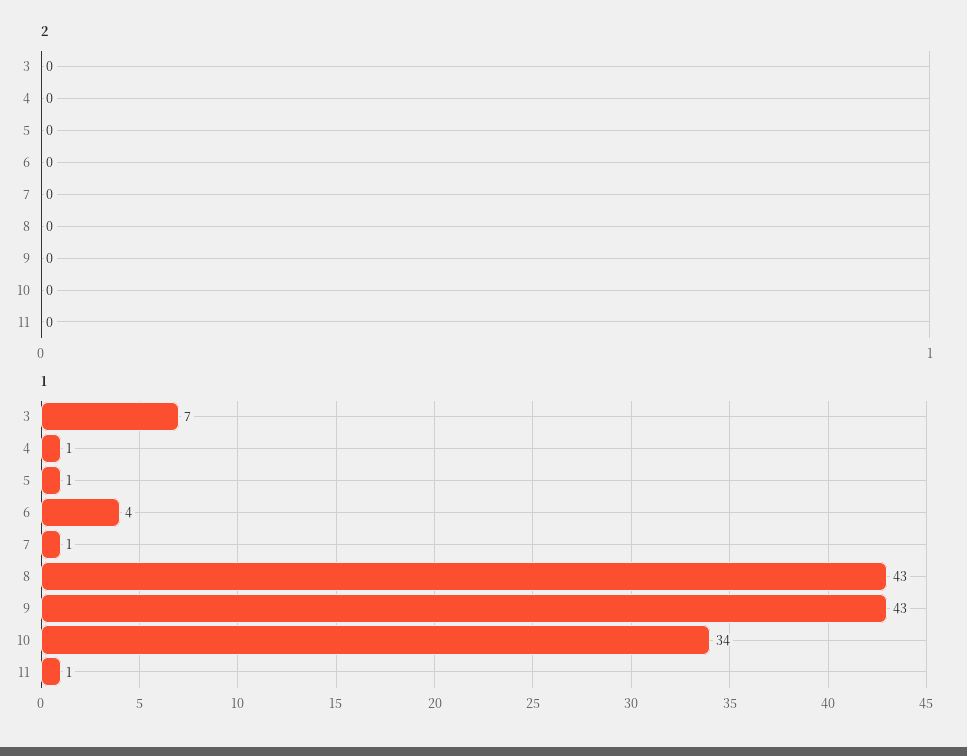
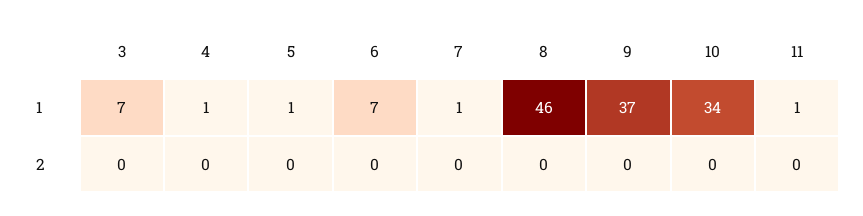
1, 6: 4 -> 7
1, 8: 43 -> 46
1, 9: 43 -> 37

